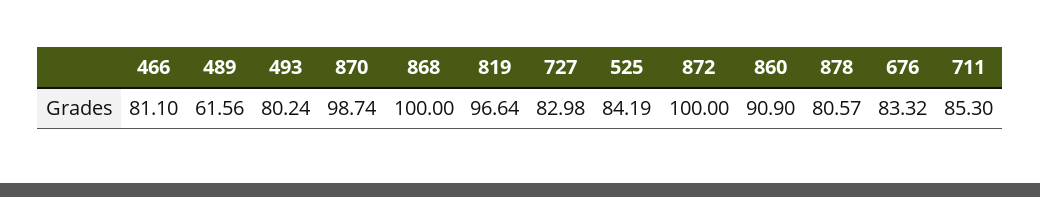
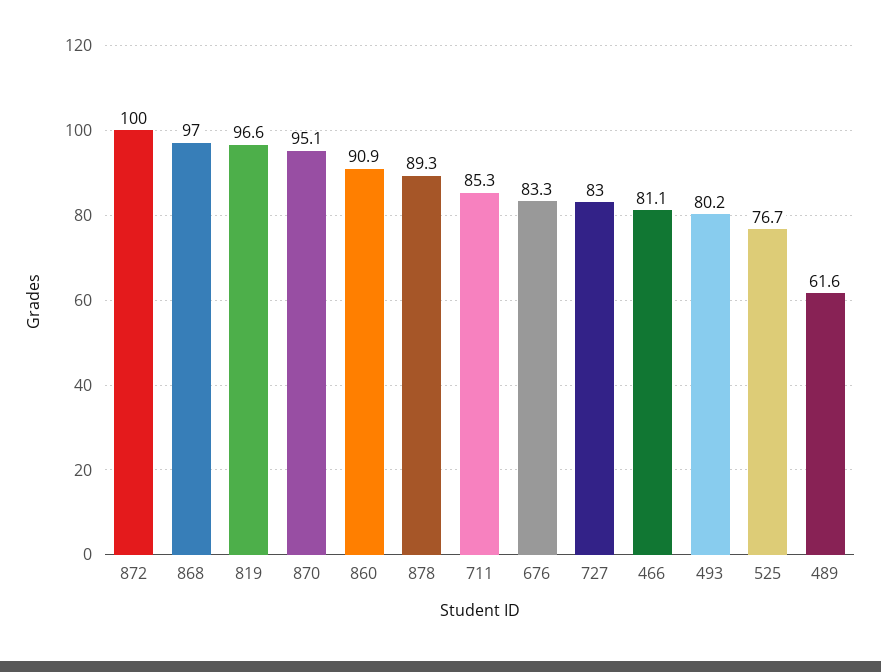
870: 98.74 -> 95.1
868: 100 -> 97
525: 84.19 -> 76.7
878: 80.57 -> 89.3

